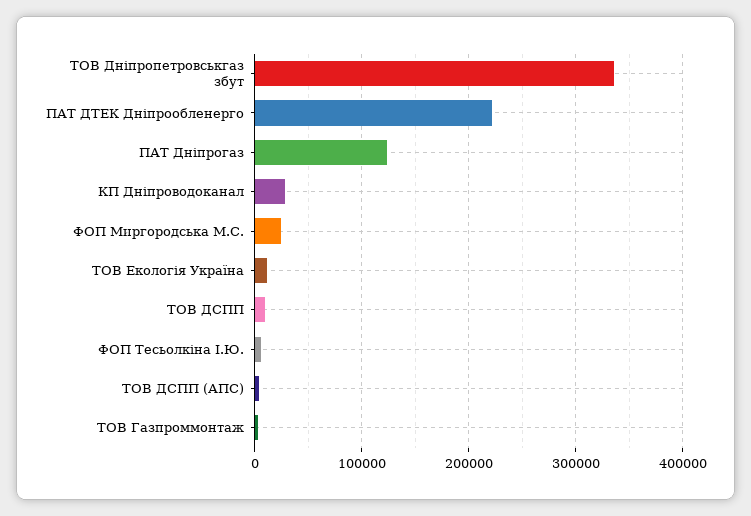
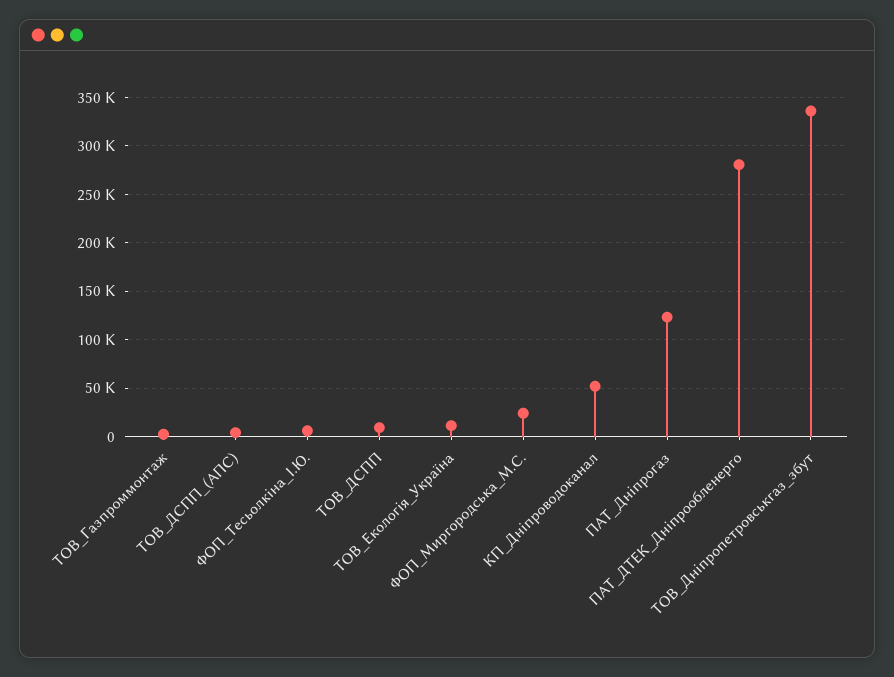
ПАТ ДТЕК Дніпрообленерго: 220000 -> 280000
КП Дніпроводоканал: 30000 -> 50000

